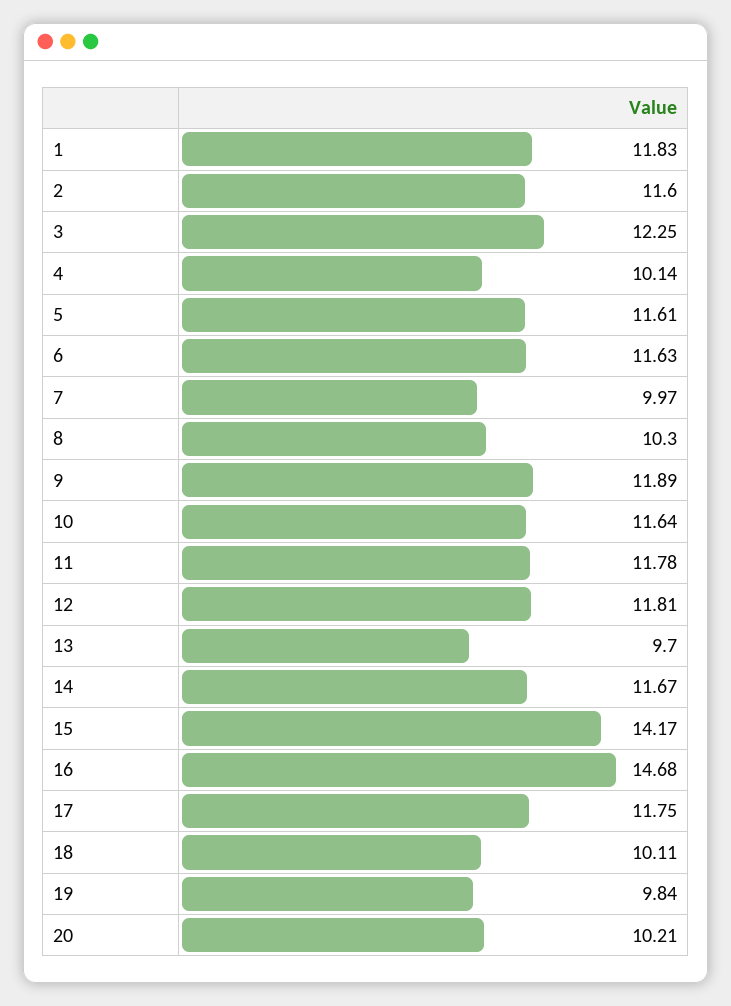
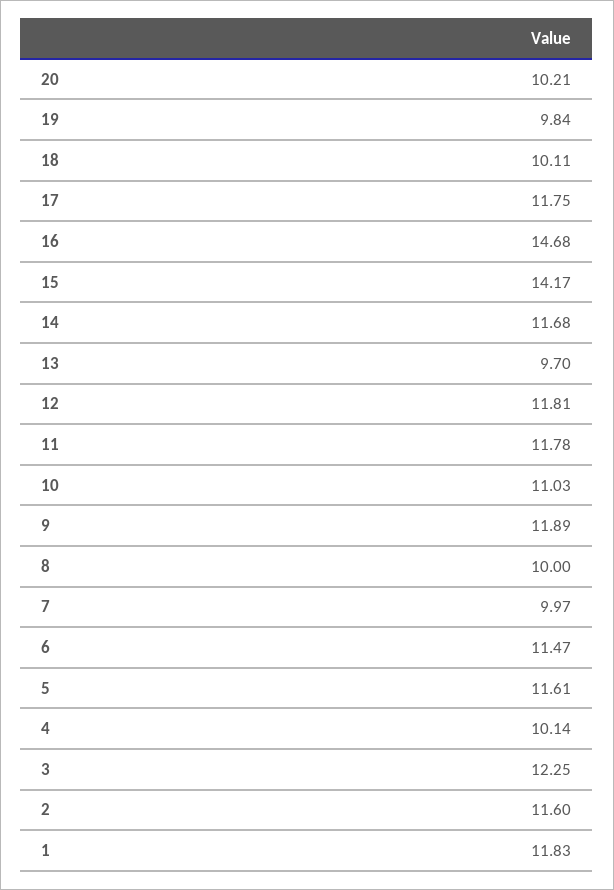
6: 11.63 -> 11.47
8: 10.3 -> 10
10: 11.64 -> 11.03
14: 11.67 -> 11.68

